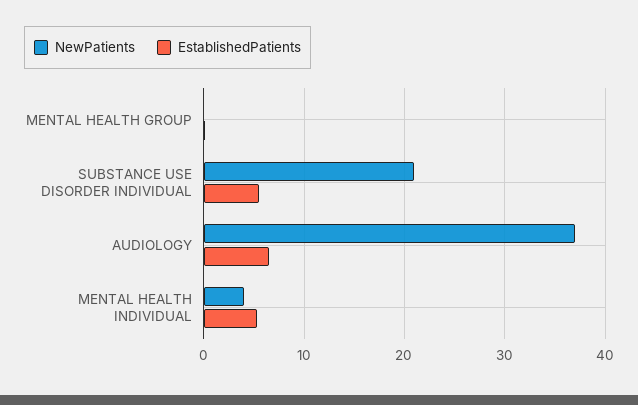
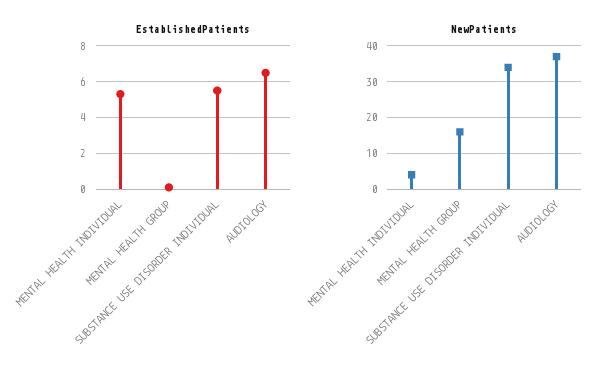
NewPatients, MENTAL HEALTH GROUP: 0 -> 15
NewPatients, SUBSTANCE USE DISORDER INDIVIDUAL: 21 -> 35

